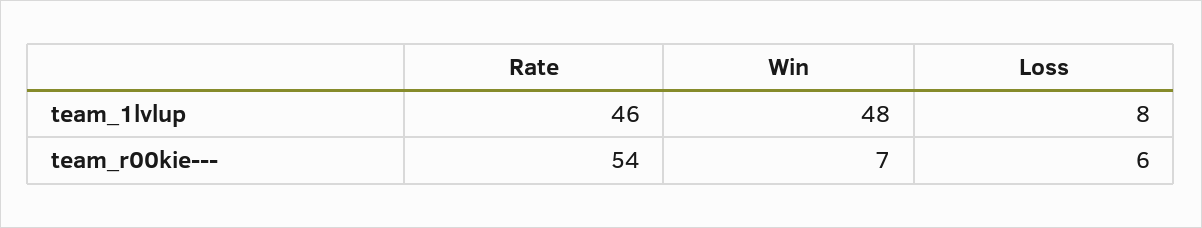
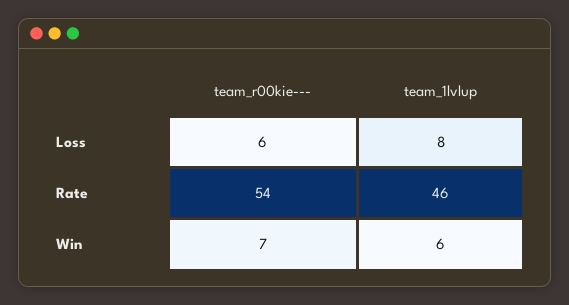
Win, team_1lvlup: 48 -> 6

